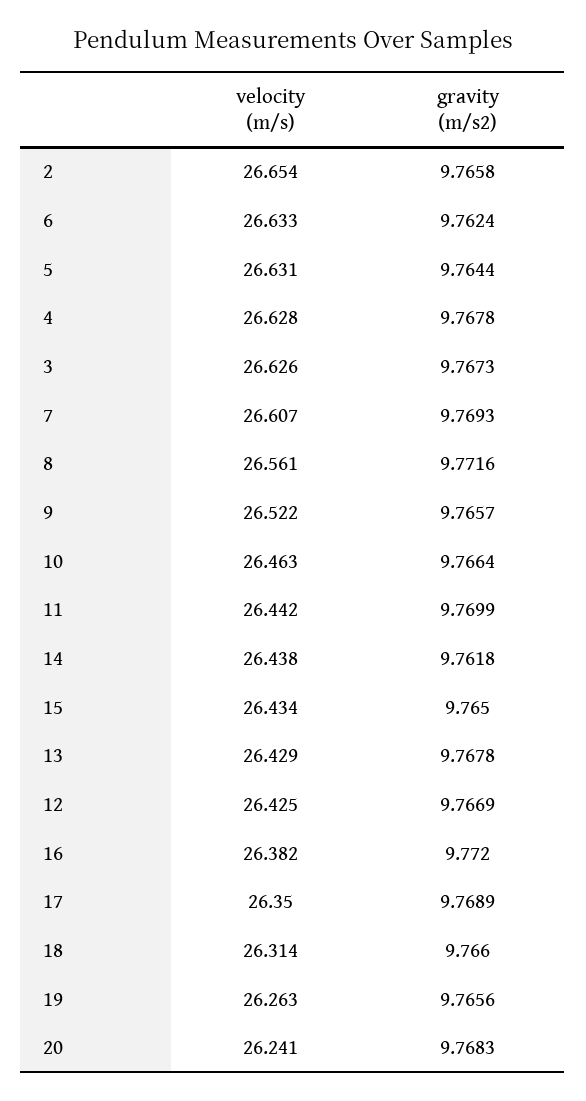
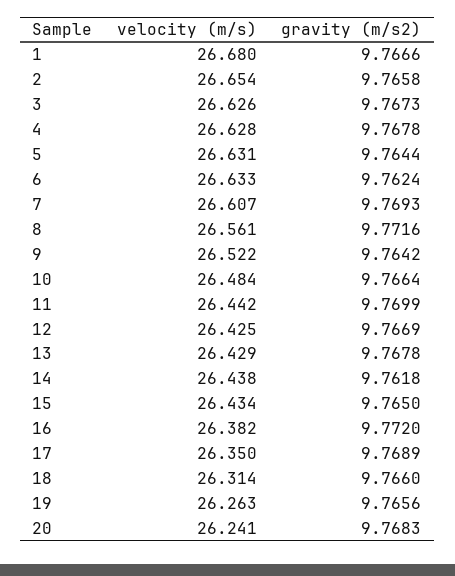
gravity (m/s2), 9: 9.7657 -> 9.7642
velocity (m/s), 10: 26.463 -> 26.484
velocity (m/s), 1: none -> 26.68
gravity (m/s2), 1: none -> 9.7666

